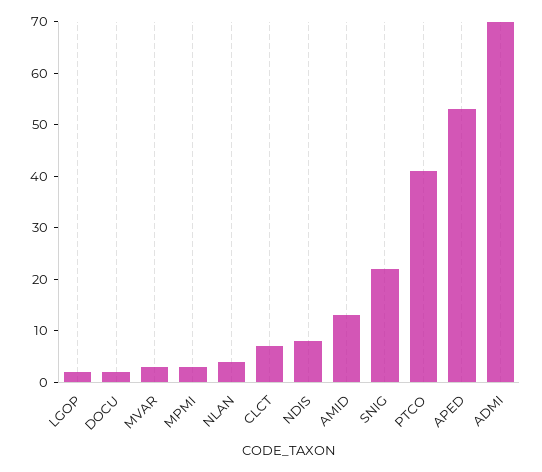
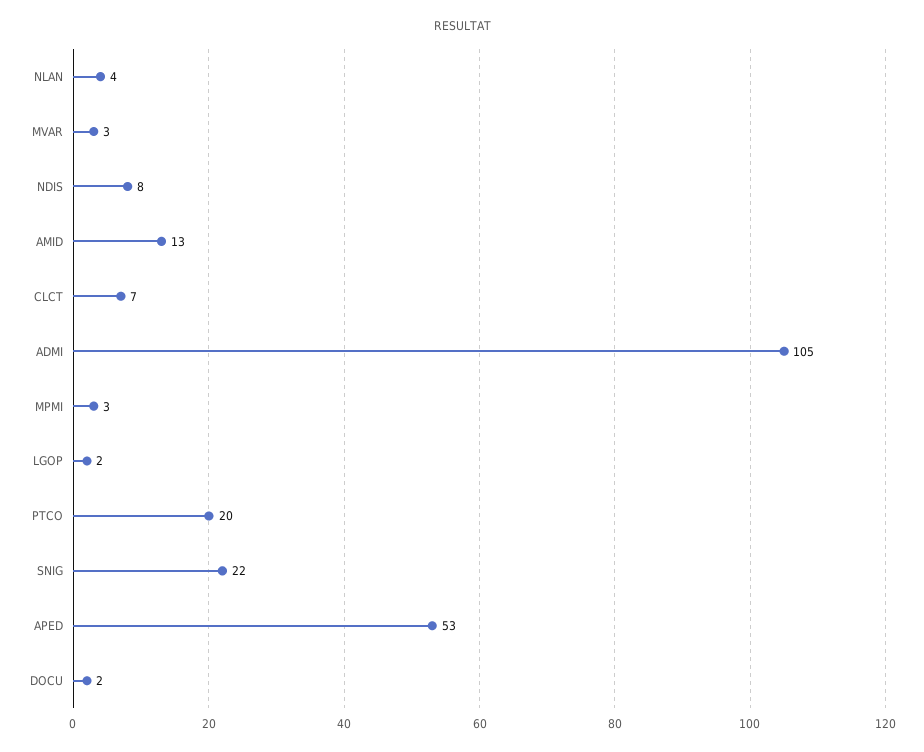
PTCO: 40 -> 20
ADMI: 70 -> 105

